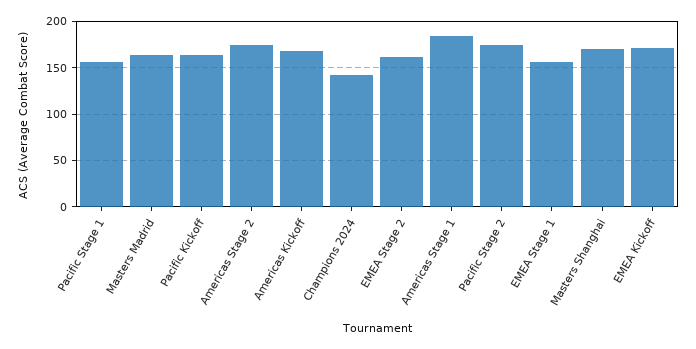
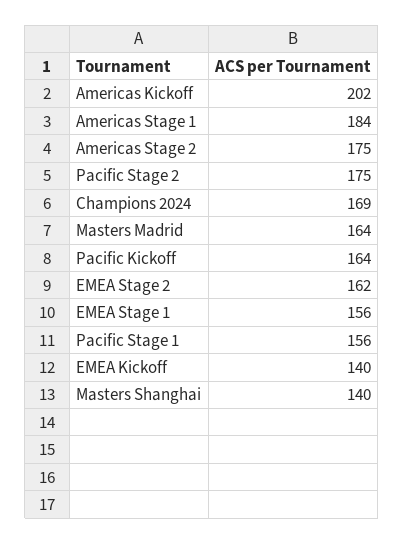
Americas Kickoff: 170 -> 202
Champions 2024: 140 -> 169
Masters Shanghai: 170 -> 140
EMEA Kickoff: 170 -> 140

